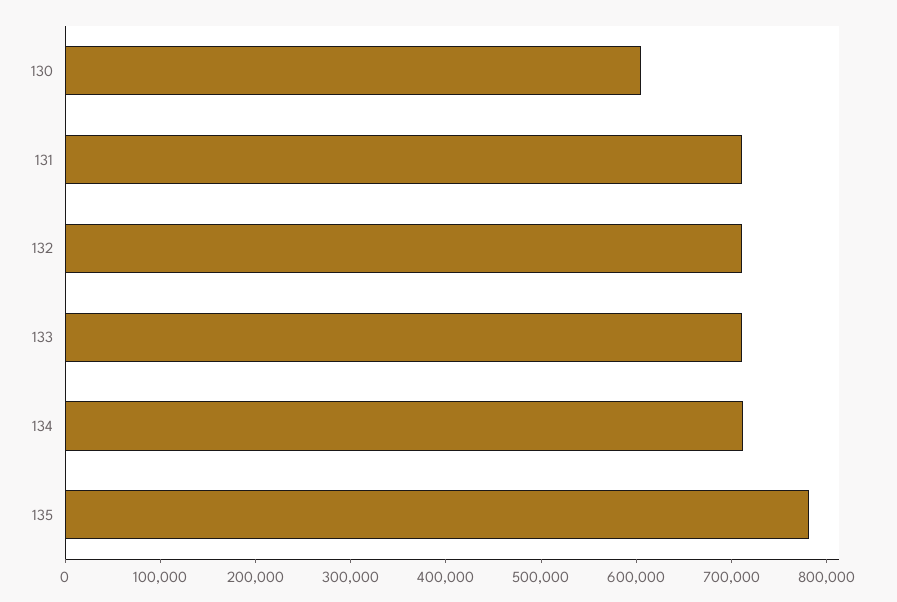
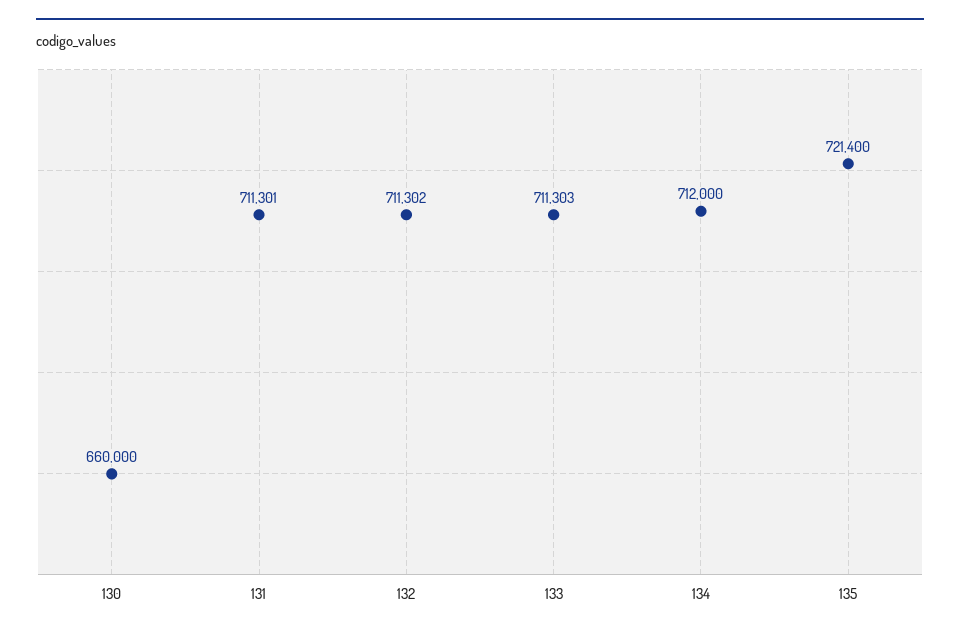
130: 600000 -> 660000
135: 780000 -> 721400

